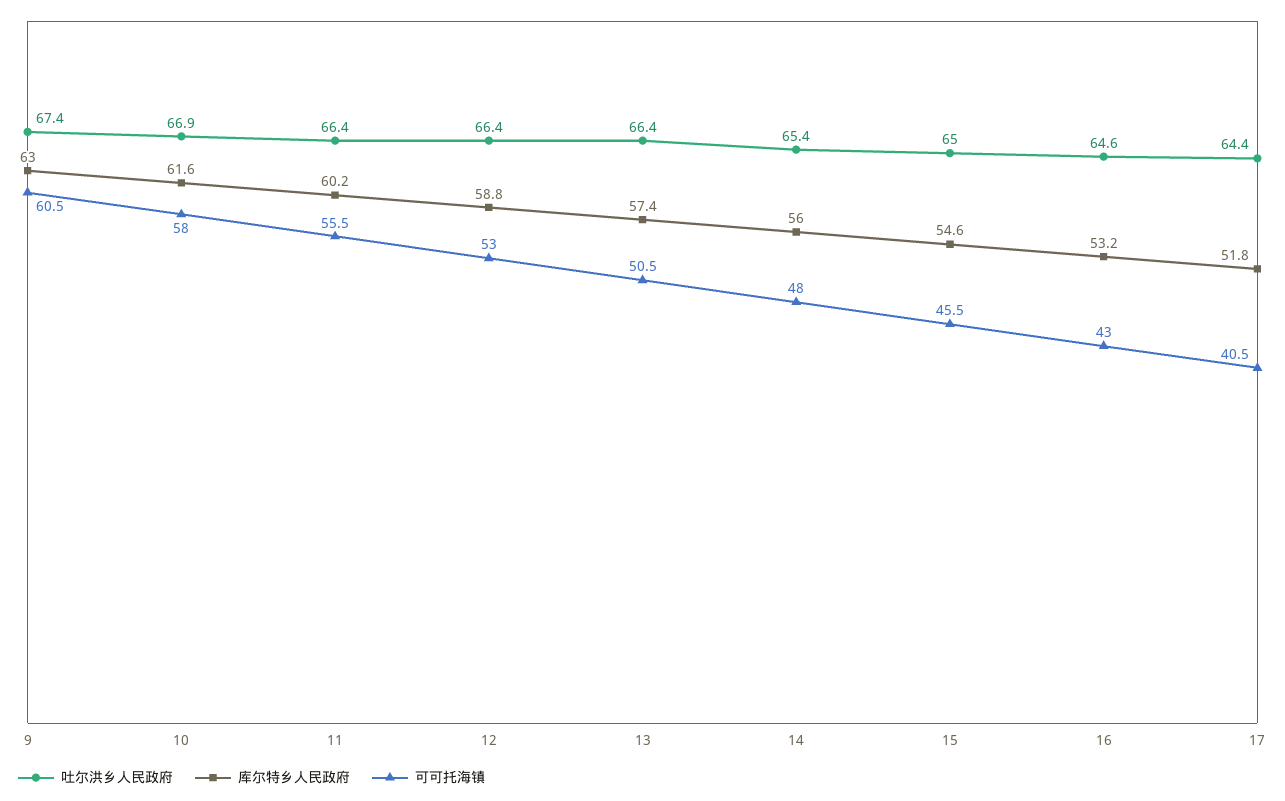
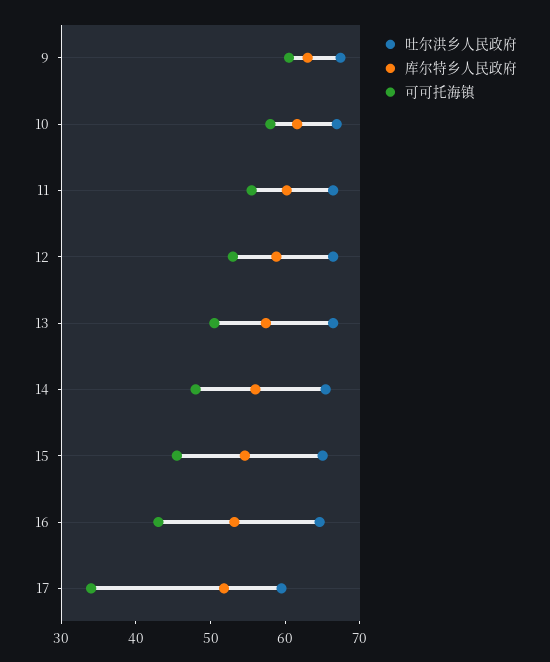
吐尔洪乡人民政府, 17: 64.4 -> 60
可可托海镇, 17: 40.5 -> 34

